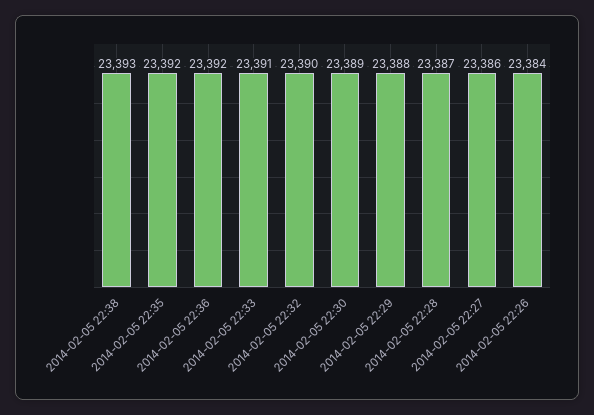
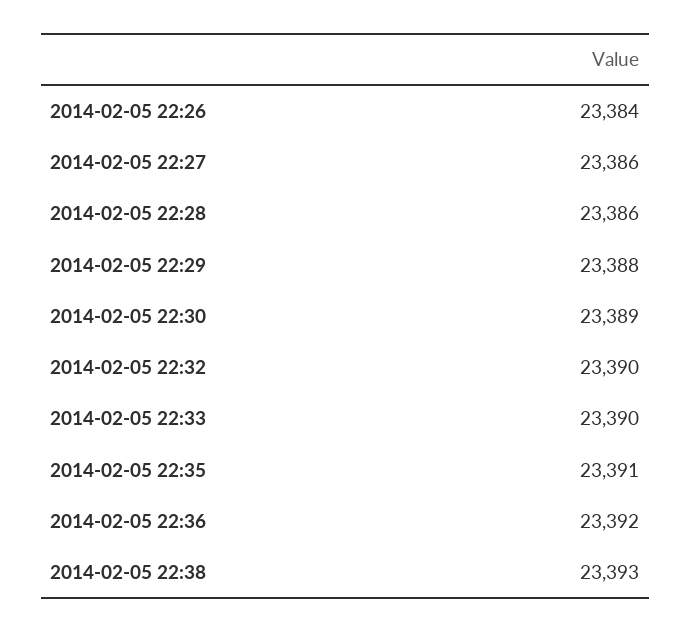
2014-02-05 22:35: 23392 -> 23391
2014-02-05 22:33: 23391 -> 23390
2014-02-05 22:28: 23387 -> 23386

